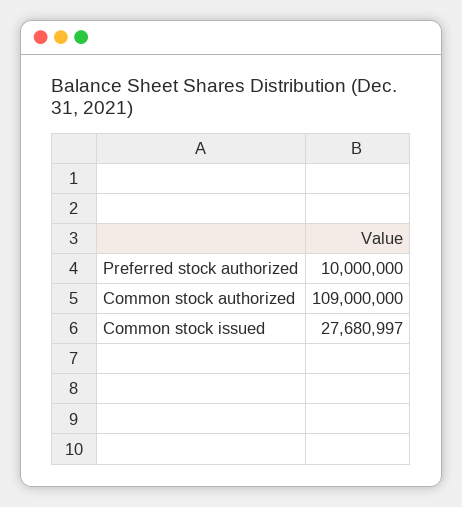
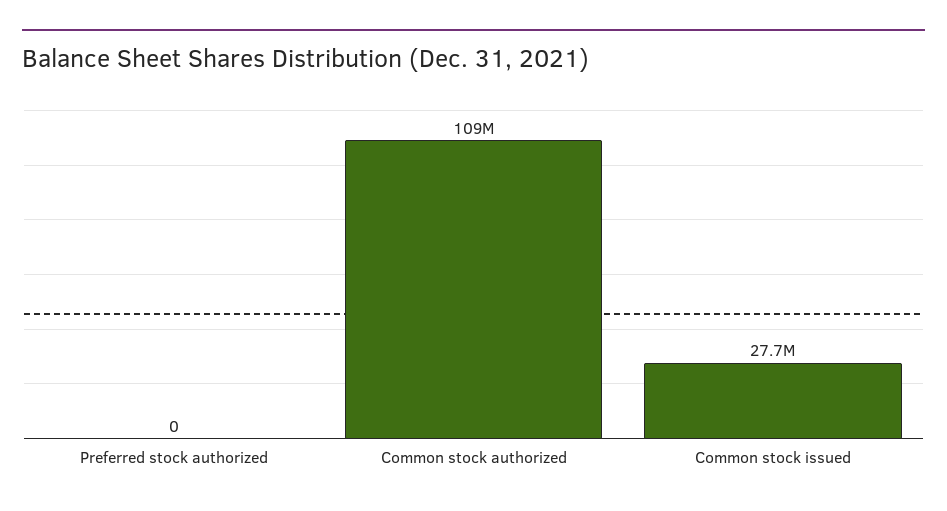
Preferred stock authorized: 10000000 -> 0

